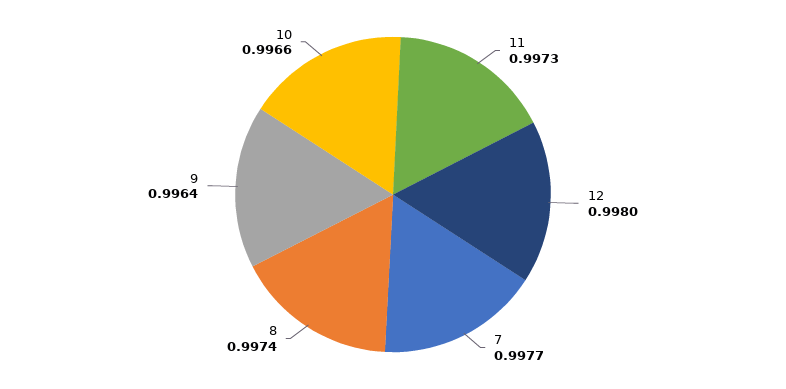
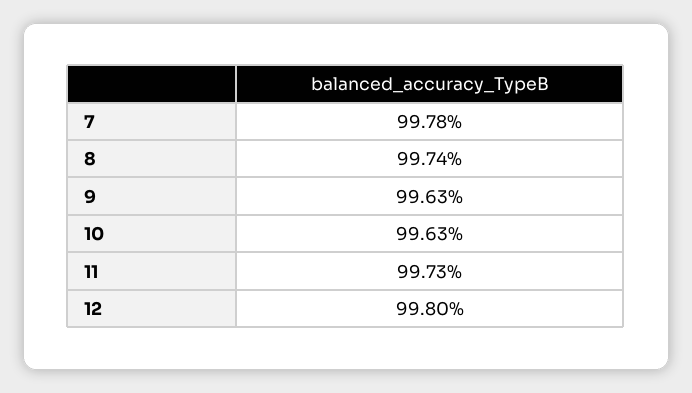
7: 0.9977 -> 0.9978
9: 0.9964 -> 0.9963
10: 0.9966 -> 0.9963

